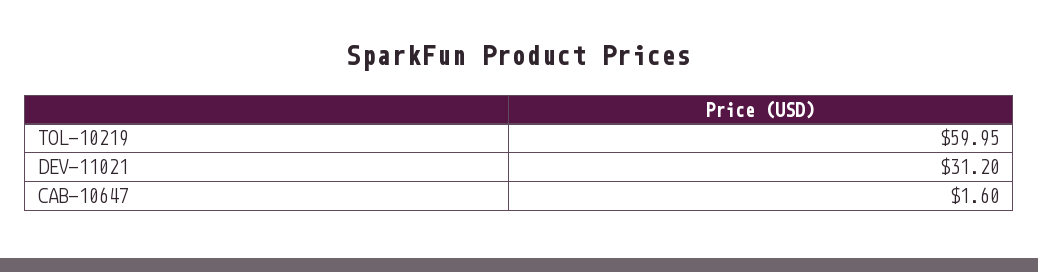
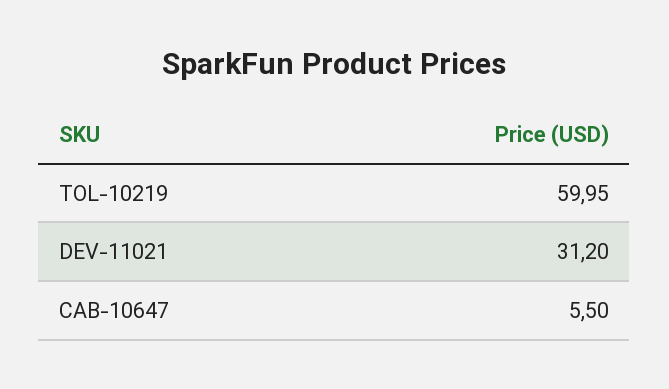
CAB-10647: 1.6 -> 5.5

